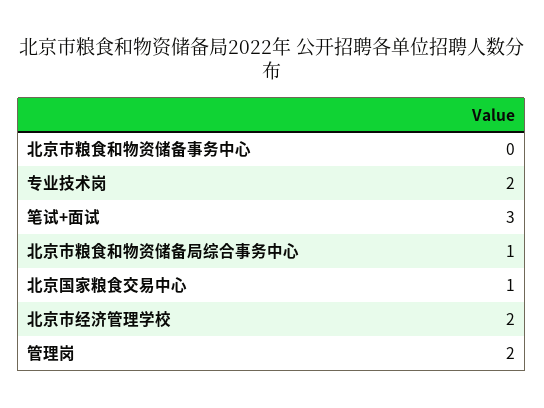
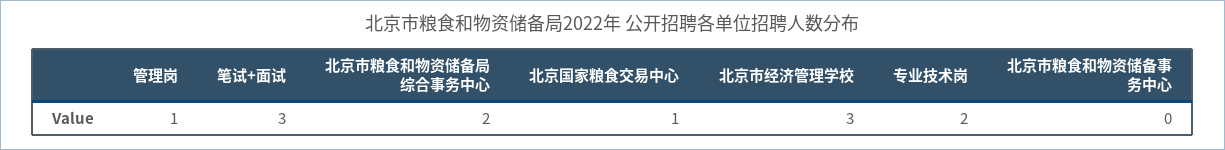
北京市粮食和物资储备局综合事务中心: 1 -> 2
北京市经济管理学校: 2 -> 3
管理岗: 2 -> 1

